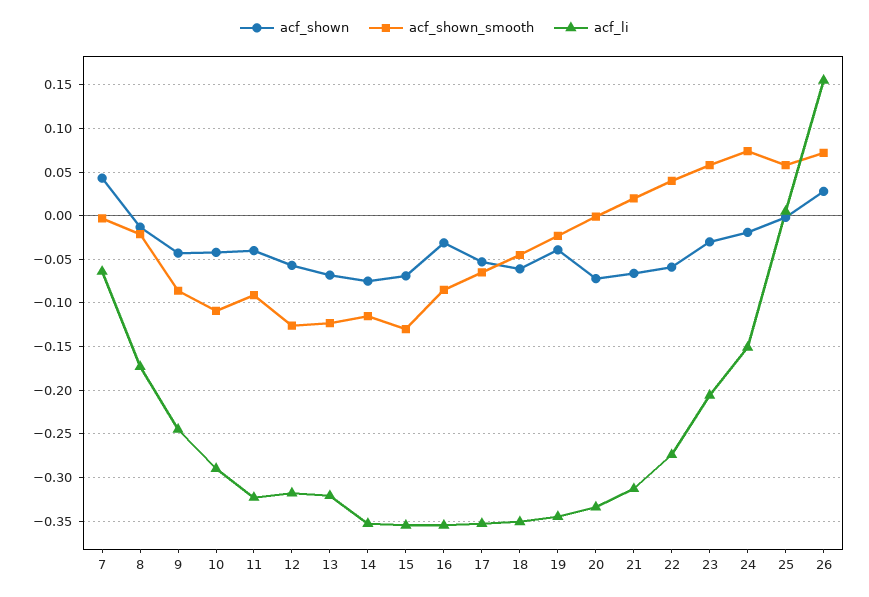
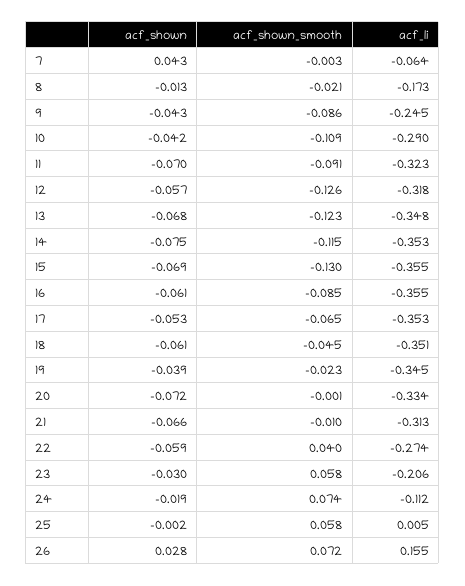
acf_shown, 11: -0.04 -> -0.07
acf_li, 13: -0.32 -> -0.348
acf_shown, 16: -0.03 -> -0.061
acf_shown_smooth, 21: 0.02 -> -0.01
acf_li, 24: -0.15 -> -0.112

